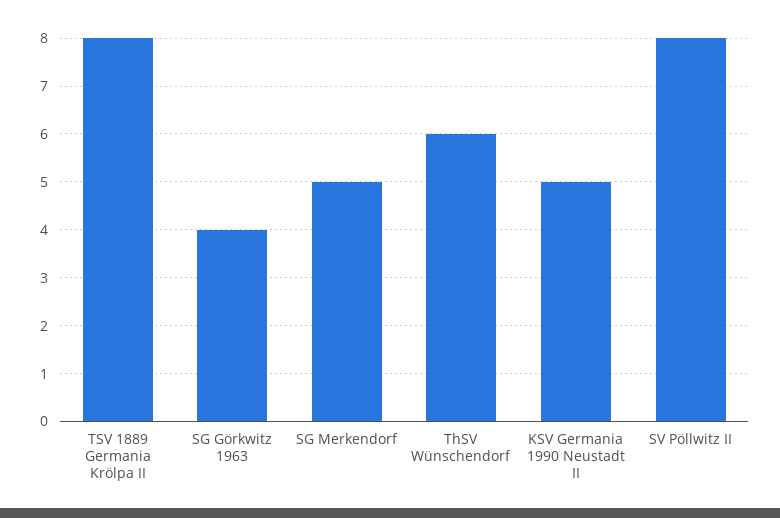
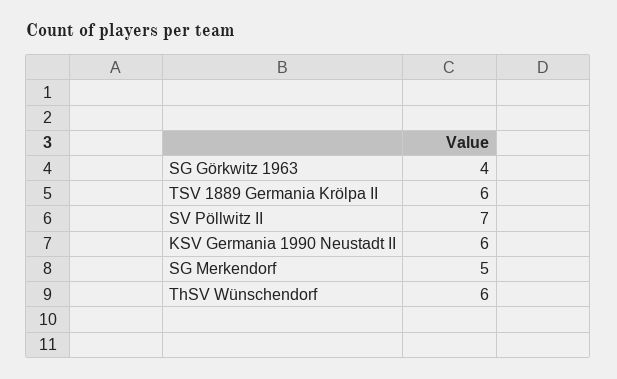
TSV 1889 Germania Krölpa II: 8 -> 6
KSV Germania 1990 Neustadt II: 5 -> 6
SV Pöllwitz II: 8 -> 7

